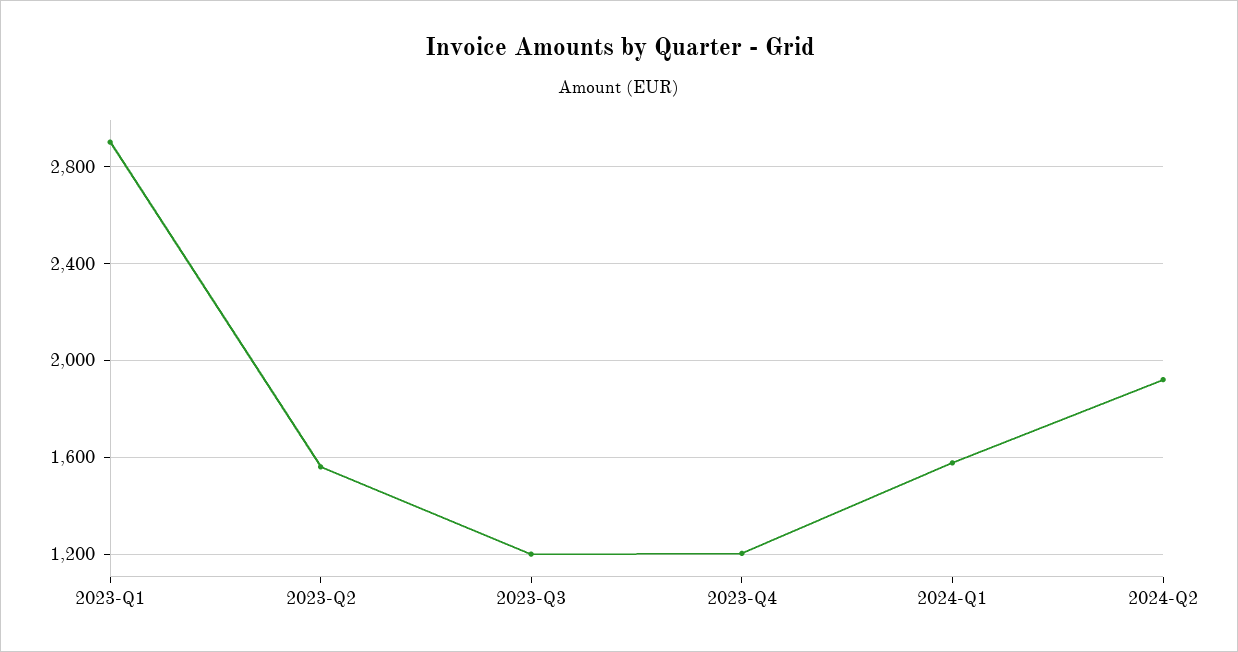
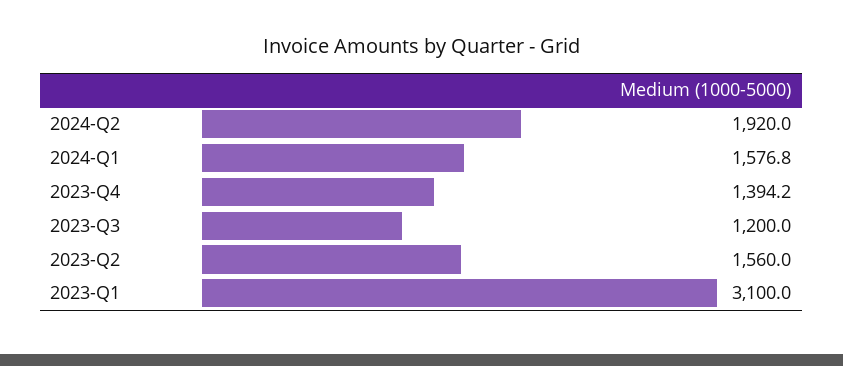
2023-Q1: 2900 -> 3100
2023-Q4: 1200 -> 1394.2

